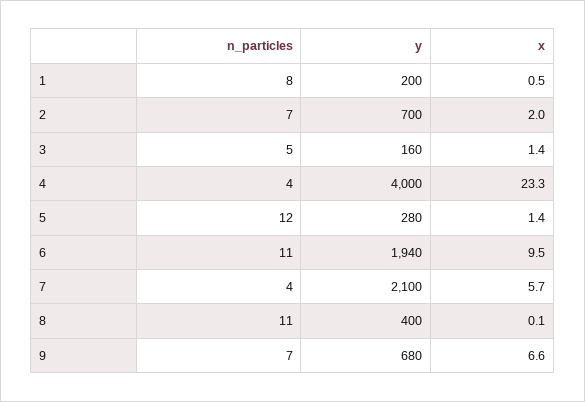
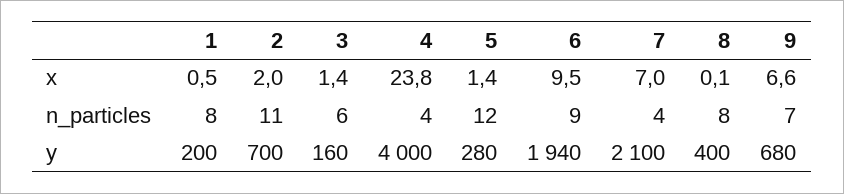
n_particles, 2: 7 -> 11
n_particles, 3: 5 -> 6
x, 4: 23.3 -> 23.8
n_particles, 6: 11 -> 9
x, 7: 5.7 -> 7
n_particles, 8: 11 -> 8

